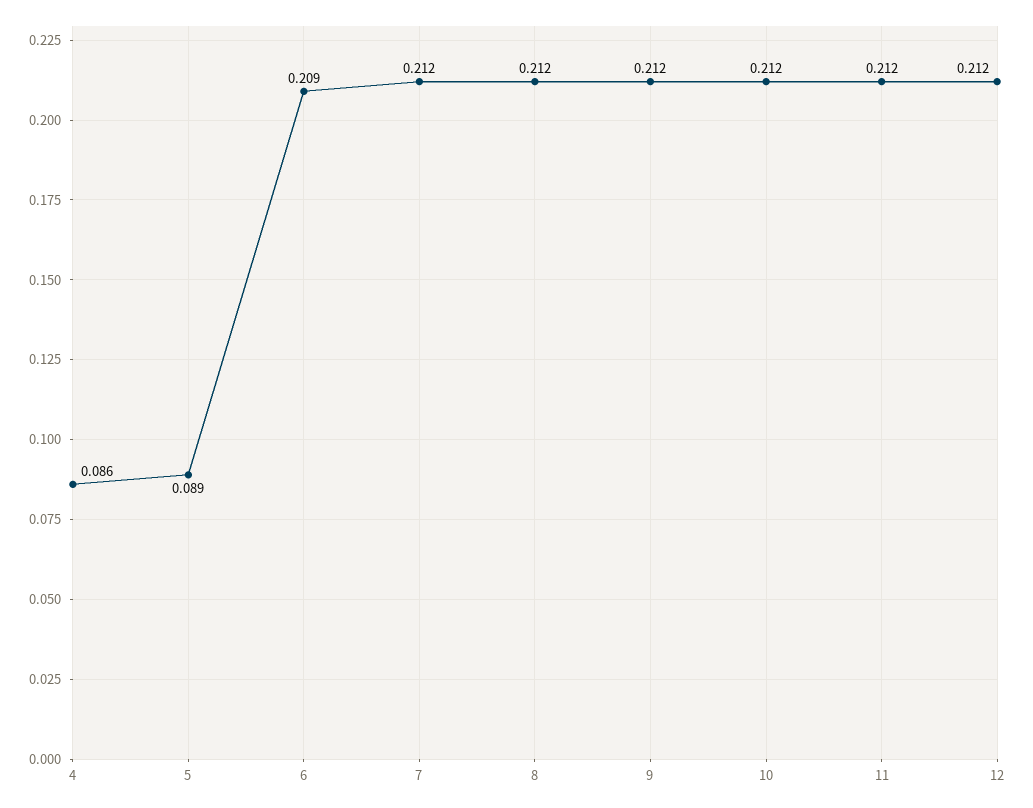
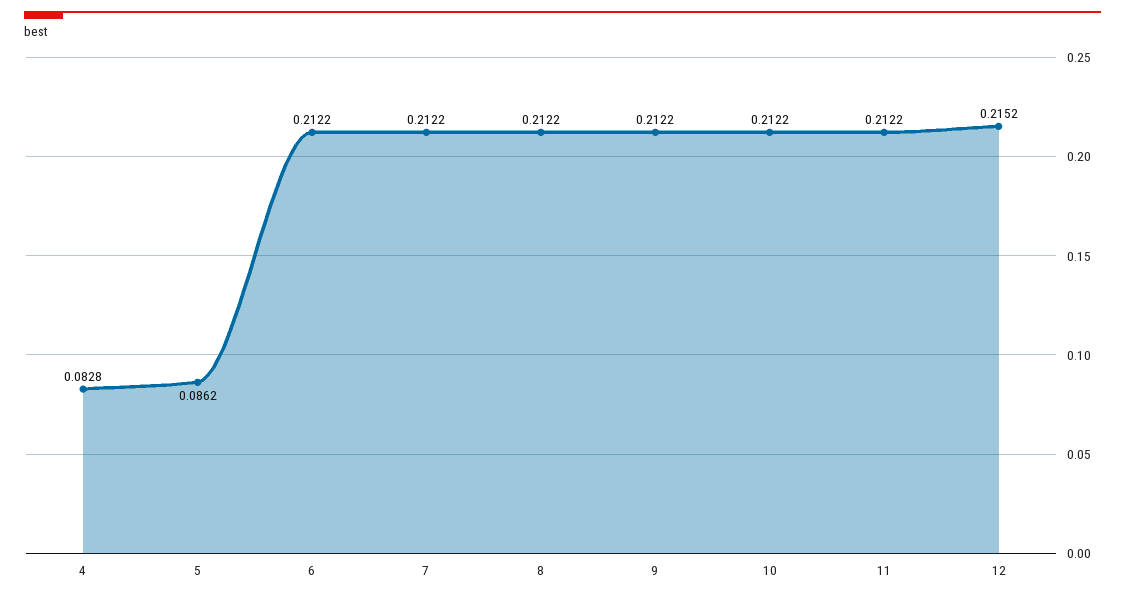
4: 0.086 -> 0.0828
5: 0.089 -> 0.0862
6: 0.209 -> 0.2122
12: 0.212 -> 0.2152

